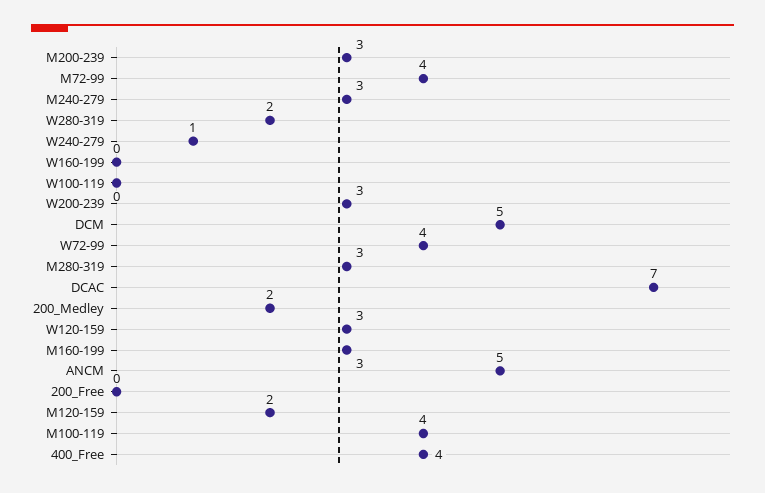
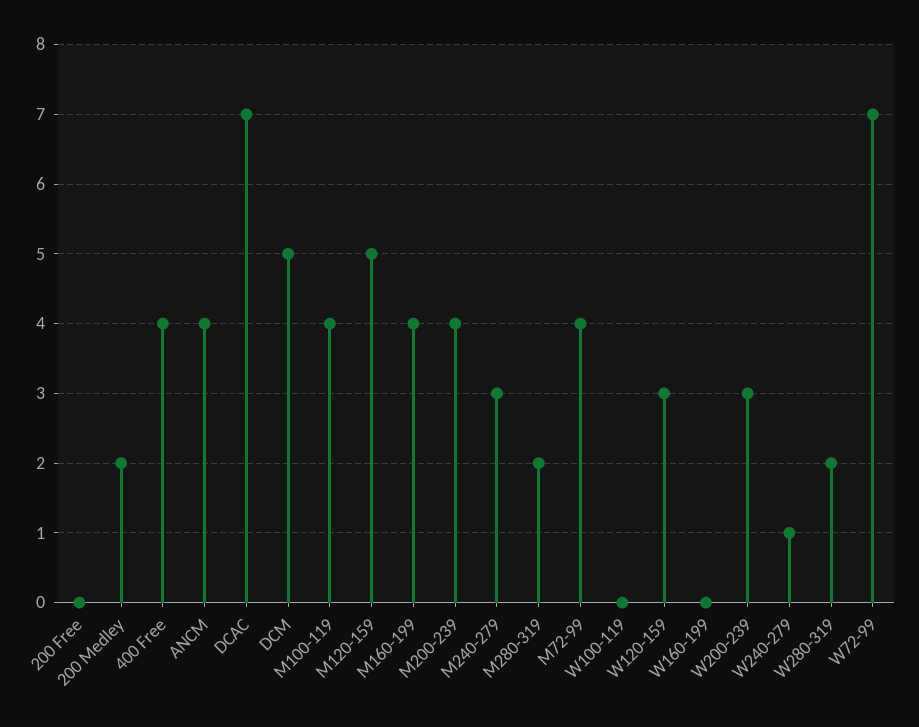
M200-239: 3 -> 4
W72-99: 4 -> 7
M280-319: 3 -> 2
M160-199: 3 -> 4
ANCM: 5 -> 4
M120-159: 2 -> 5

